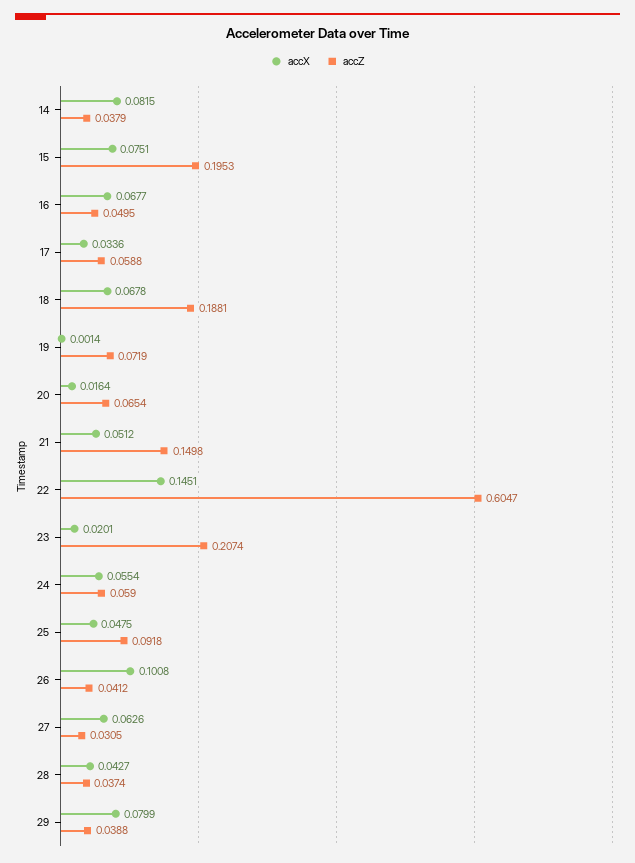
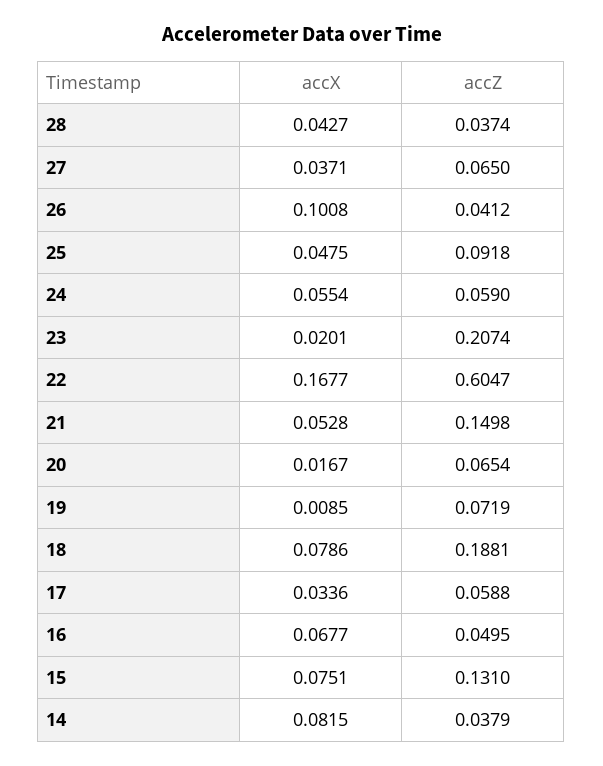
accZ, 15: 0.1953 -> 0.131
accX, 18: 0.0678 -> 0.0786
accX, 19: 0.0014 -> 0.0085
accX, 20: 0.0164 -> 0.0167
accX, 21: 0.0512 -> 0.0528
accX, 22: 0.1451 -> 0.1677
accX, 27: 0.0626 -> 0.0371
accZ, 27: 0.0305 -> 0.065
accX, 29: 0.0799 -> none
accZ, 29: 0.0388 -> none

